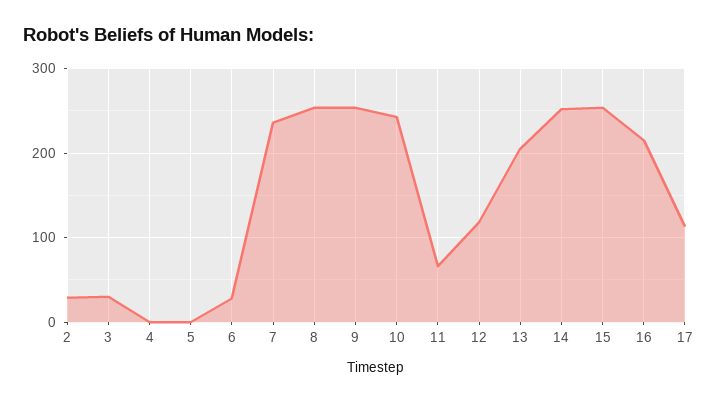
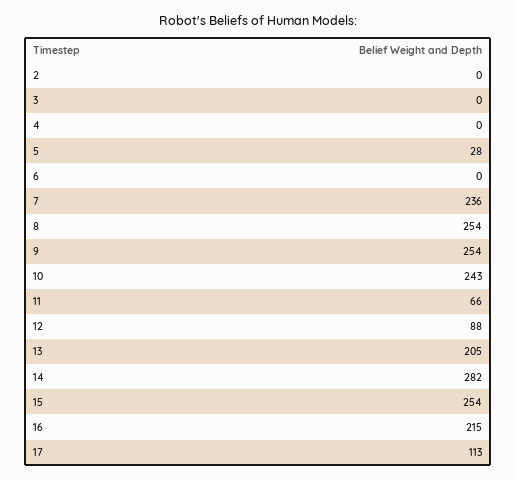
2: 30 -> 0
3: 30 -> 0
5: 0 -> 28
6: 30 -> 0
12: 120 -> 88
14: 250 -> 282

